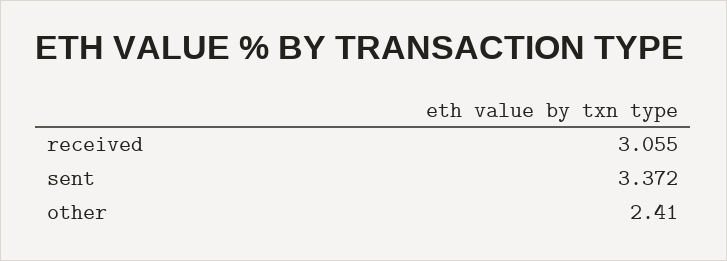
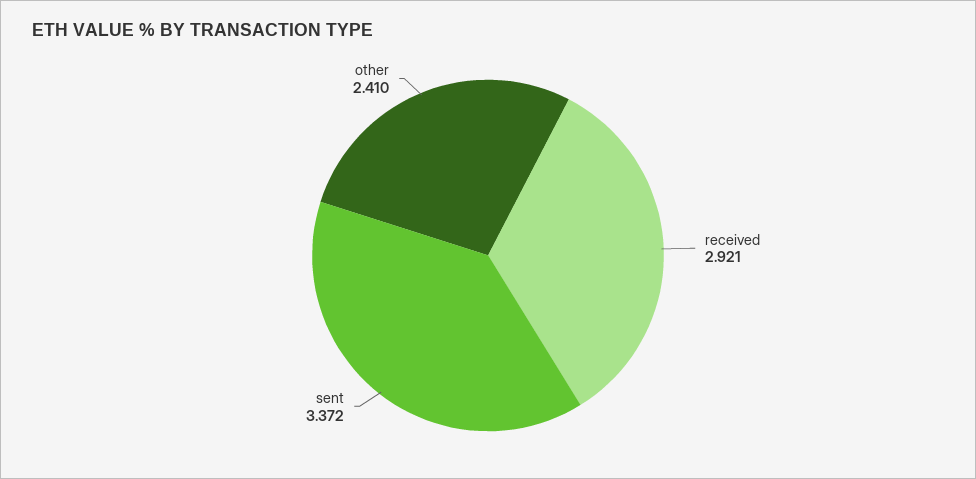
received: 3.055 -> 2.921

